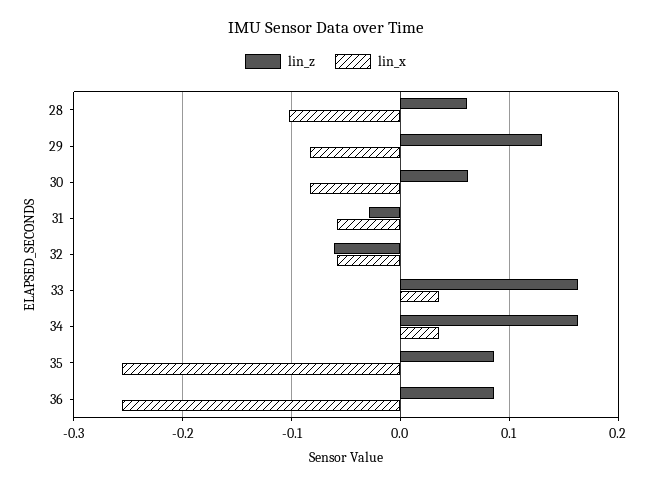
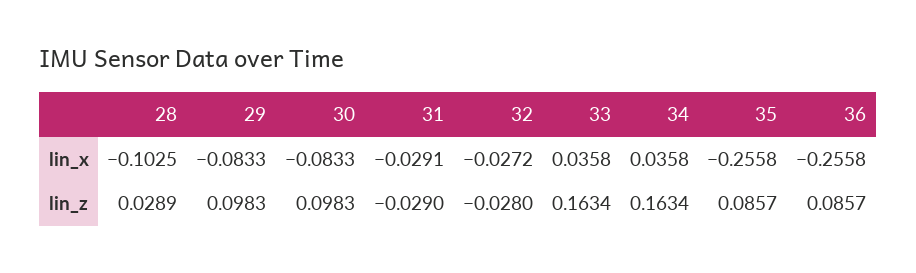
lin_z, 28: 0.06 -> 0.0289
lin_z, 29: 0.13 -> 0.0983
lin_z, 30: 0.06 -> 0.0983
lin_x, 31: -0.06 -> -0.0291
lin_z, 32: -0.06 -> -0.028
lin_x, 32: -0.06 -> -0.0272

